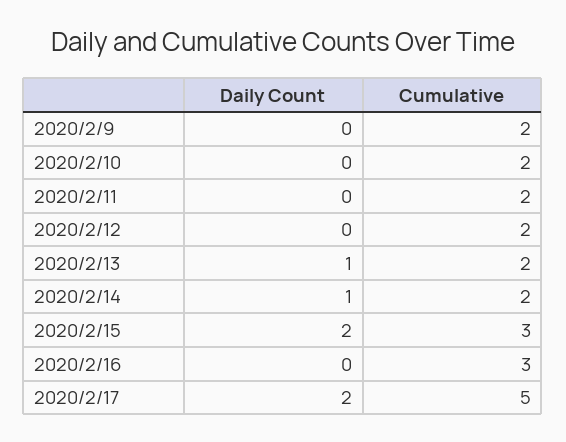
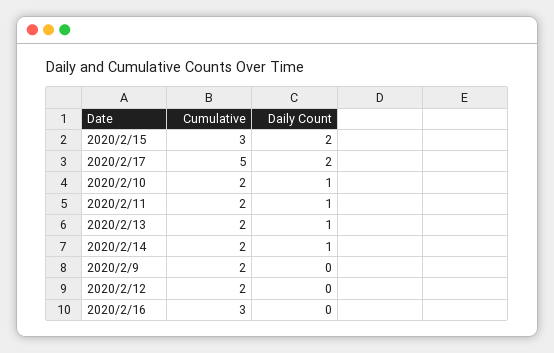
Daily Count, 2020/2/10: 0 -> 1
Daily Count, 2020/2/11: 0 -> 1

